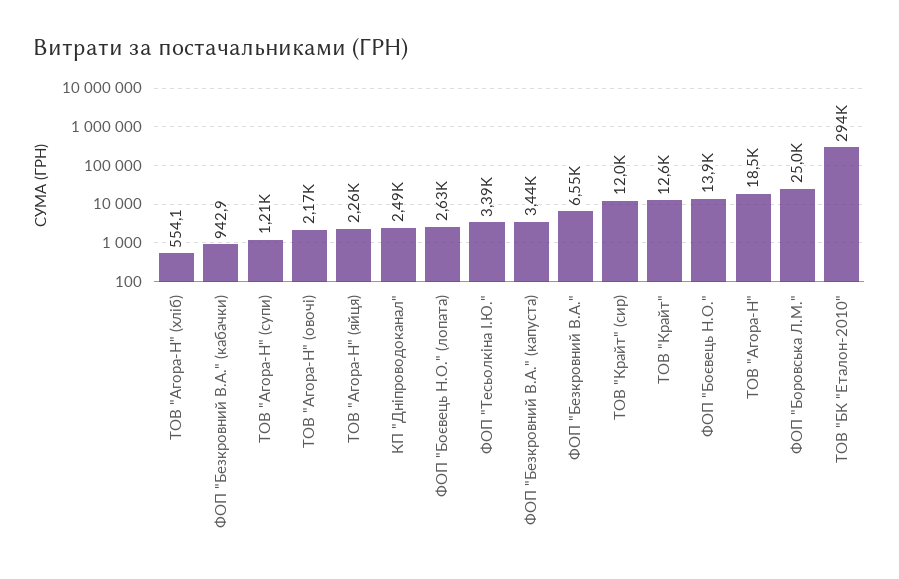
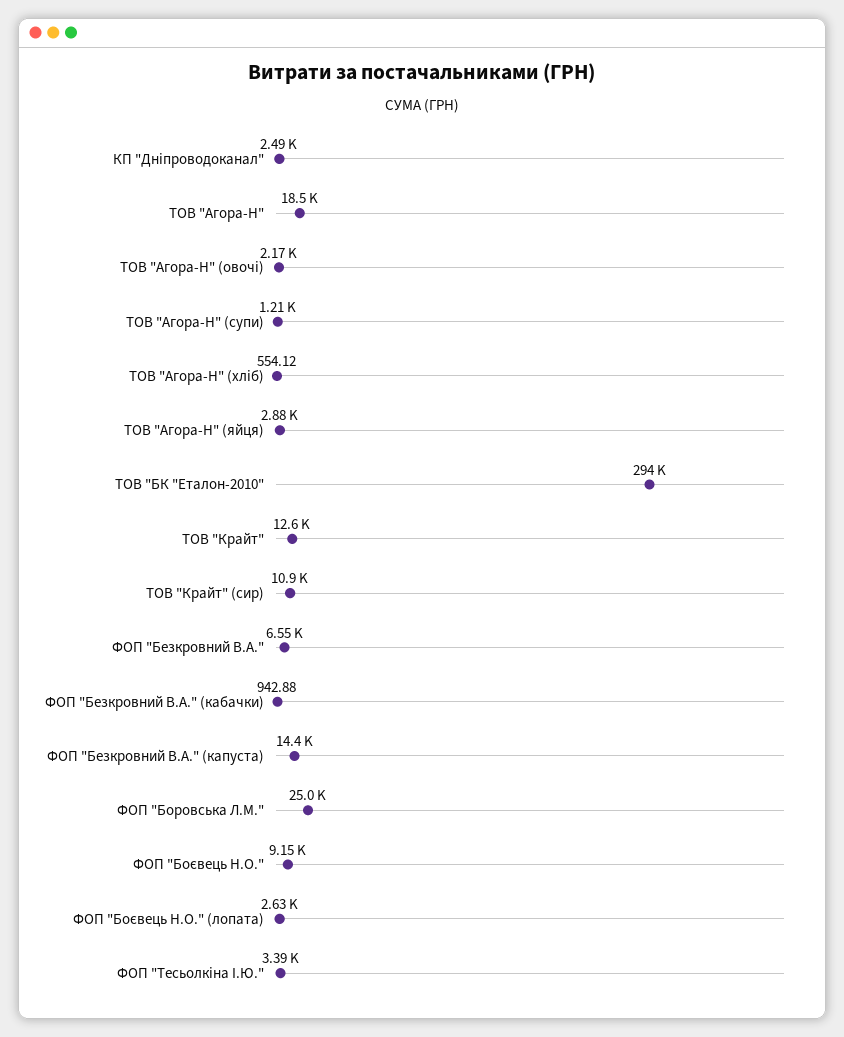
ТОВ "Агора-Н" (яйця): 2260 -> 2880
ФОП "Безкровний В.А." (капуста): 3440 -> 14400
ТОВ "Крайт" (сир): 12000 -> 10900
ФОП "Боєвець Н.О.": 13900 -> 9150

